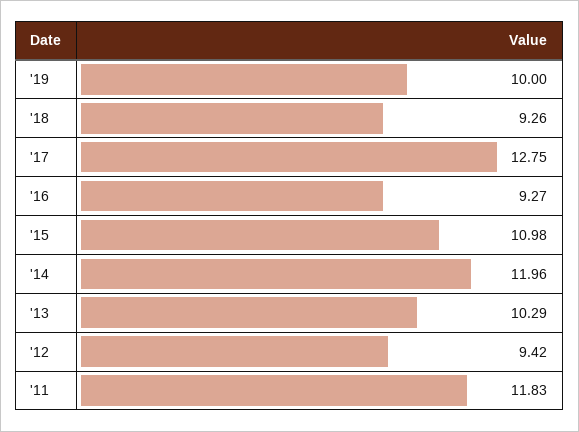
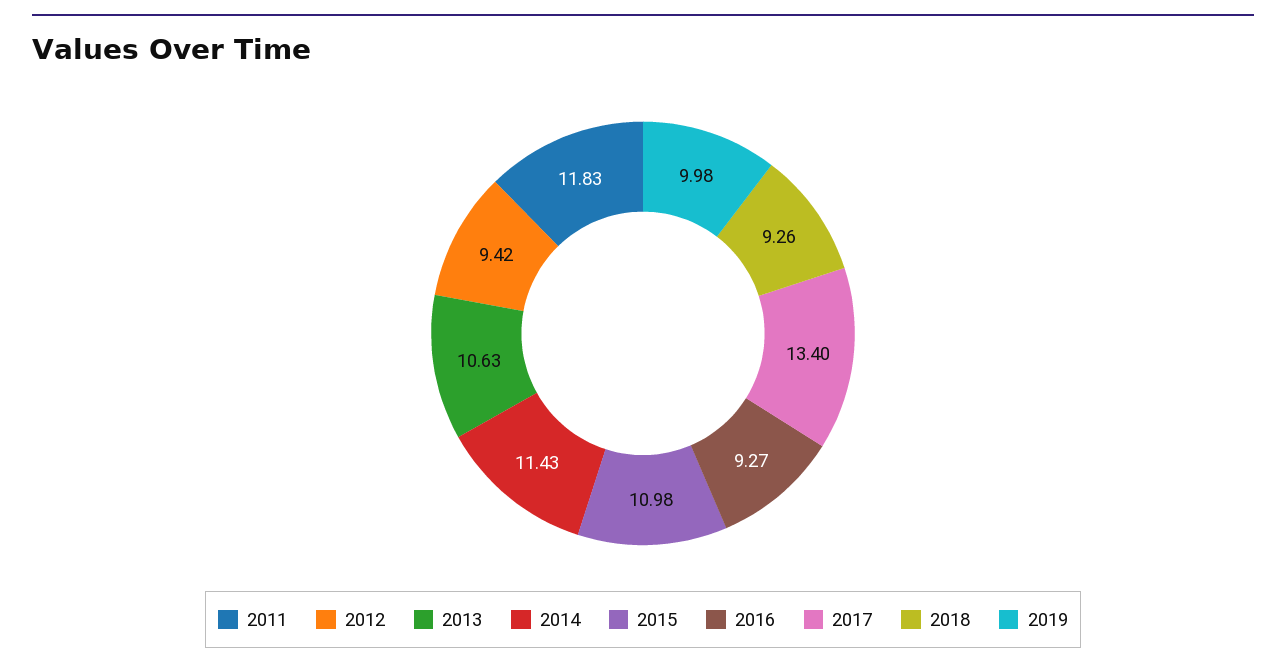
'19: 10 -> 9.98
'17: 12.75 -> 13.4
'14: 11.96 -> 11.43
'13: 10.29 -> 10.63

